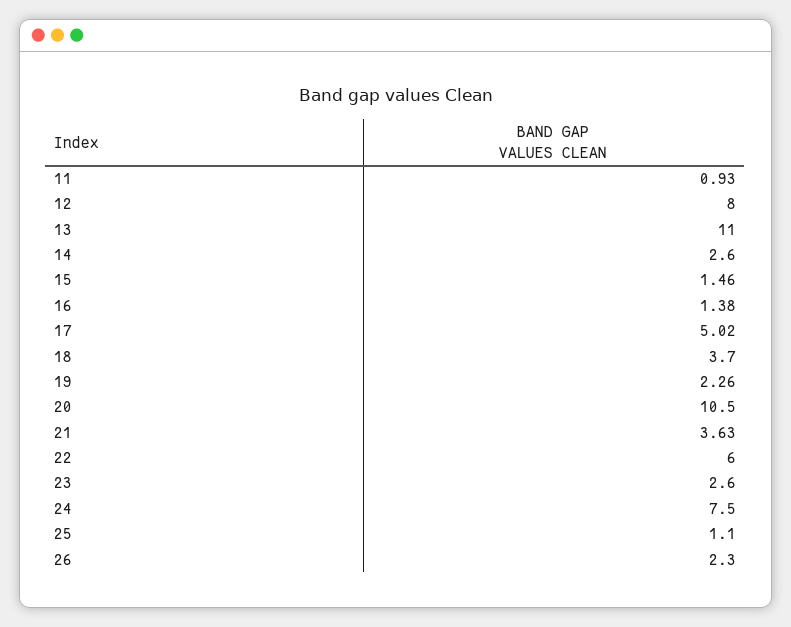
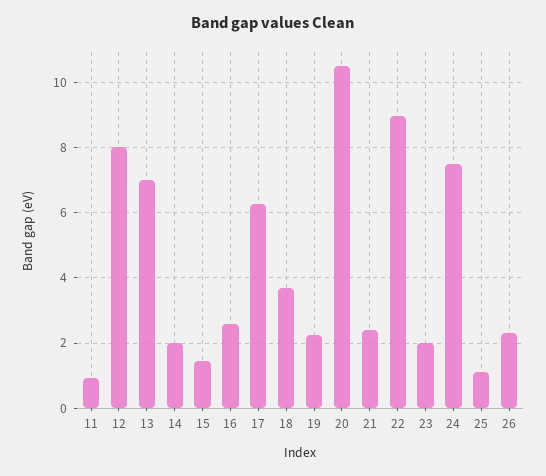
13: 11 -> 7
14: 2.6 -> 2
16: 1.38 -> 2.6
17: 5.02 -> 6.2
21: 3.63 -> 2.4
22: 6 -> 9
23: 2.6 -> 2

